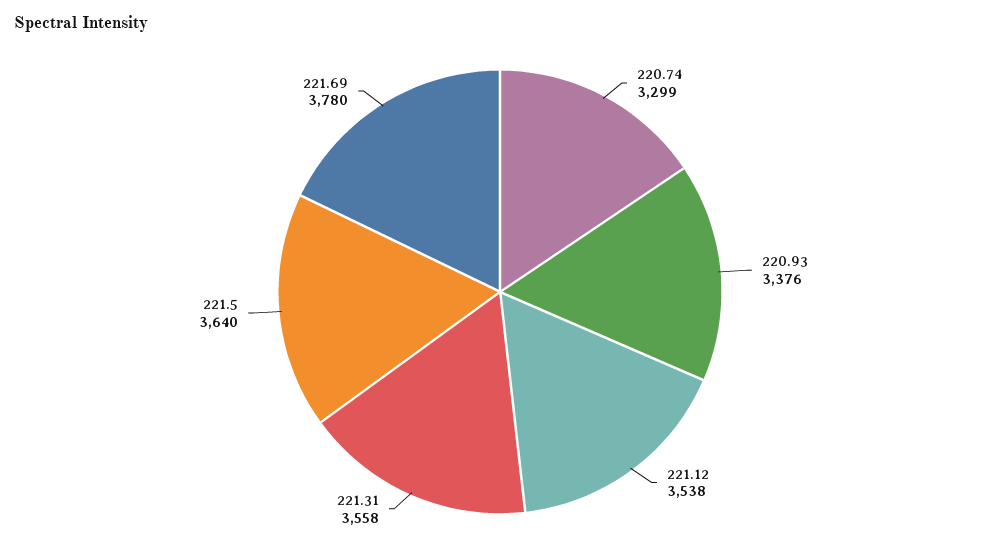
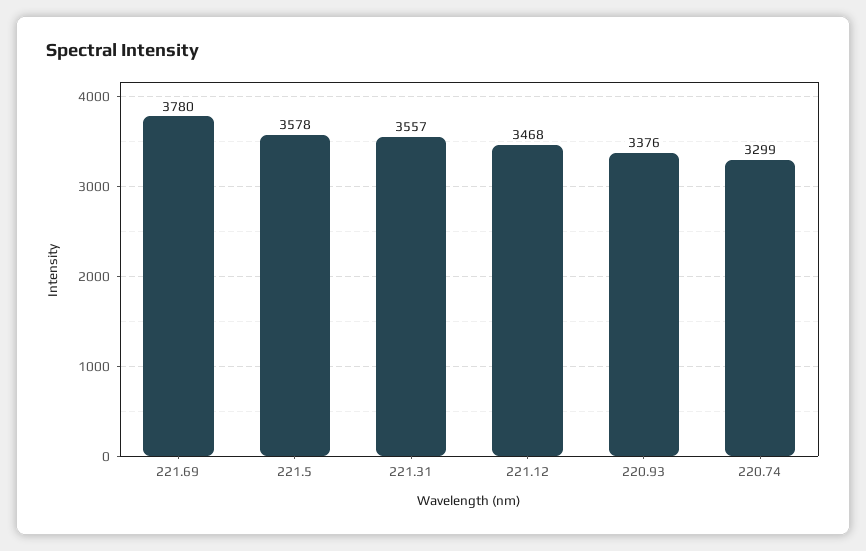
221.12: 3538 -> 3468
221.31: 3558 -> 3557
221.5: 3640 -> 3578

